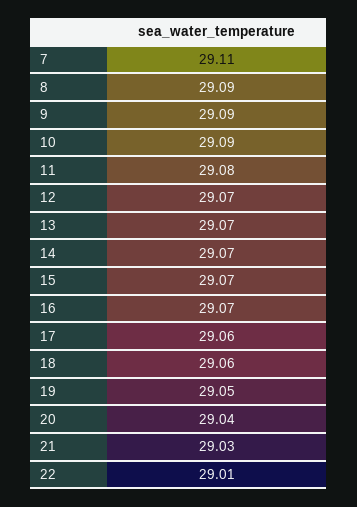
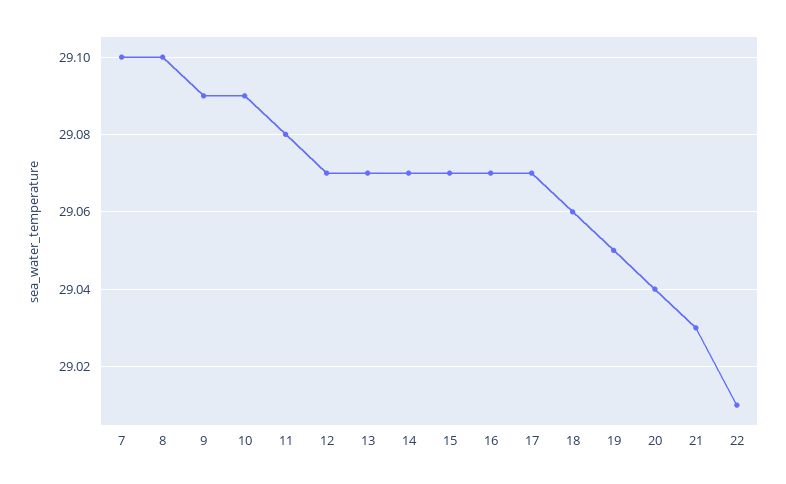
7: 29.11 -> 29.1
8: 29.09 -> 29.1
17: 29.06 -> 29.07

